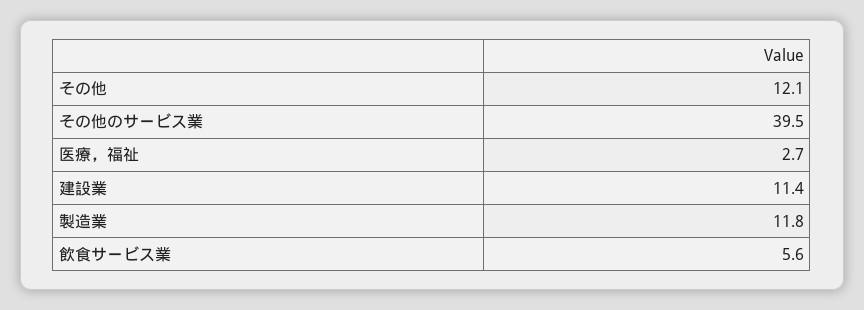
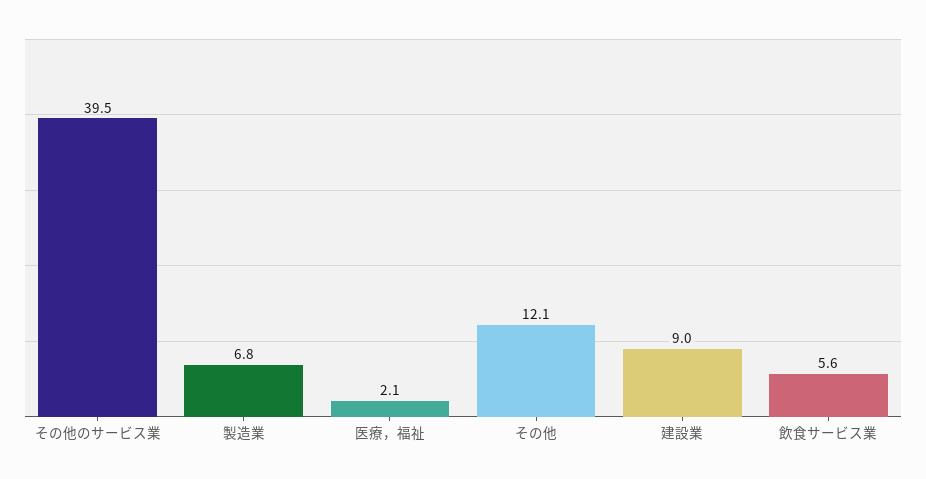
医療，福祉: 2.7 -> 2.1
建設業: 11.4 -> 9
製造業: 11.8 -> 6.8

